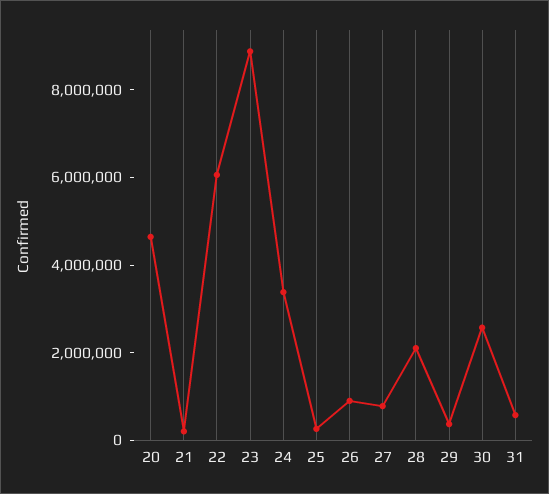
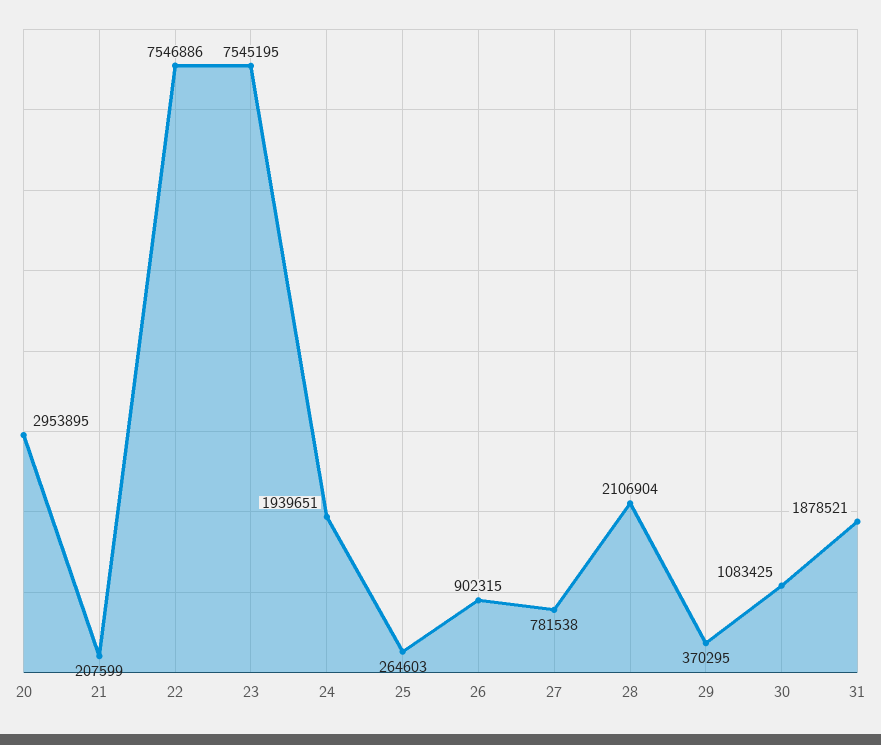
20: 4500000 -> 2953895
22: 6000000 -> 7546886
23: 9000000 -> 7545195
24: 3500000 -> 1939651
30: 2500000 -> 1083425
31: 500000 -> 1878521

